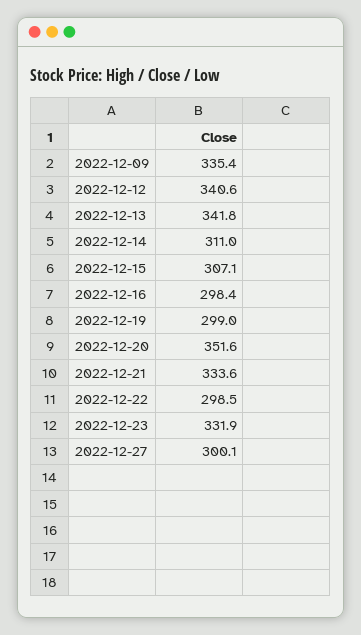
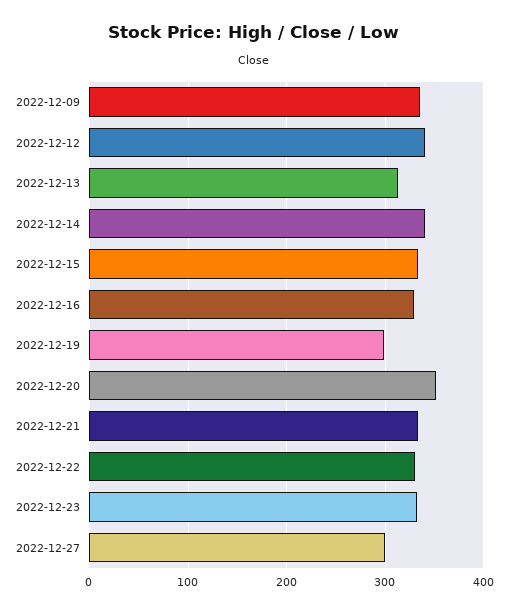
2022-12-13: 341.8 -> 310
2022-12-14: 311 -> 340
2022-12-15: 307.1 -> 330
2022-12-16: 298.4 -> 330
2022-12-22: 298.5 -> 330

